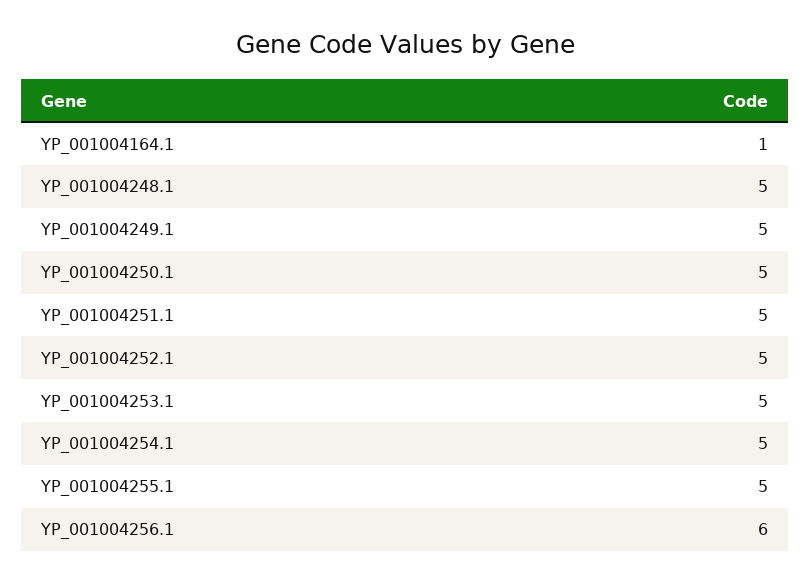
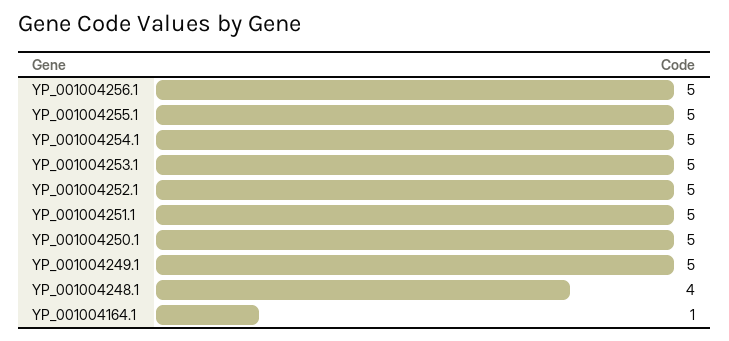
YP_001004248.1: 5 -> 4
YP_001004256.1: 6 -> 5

